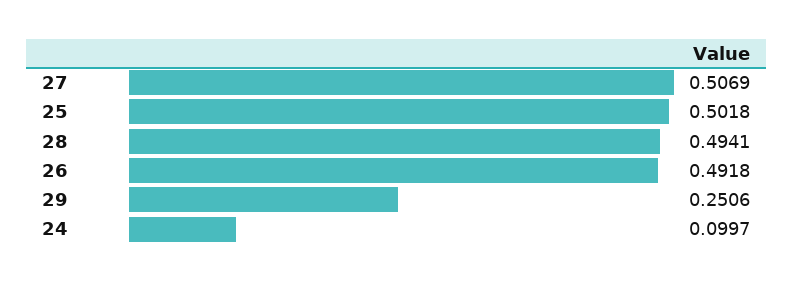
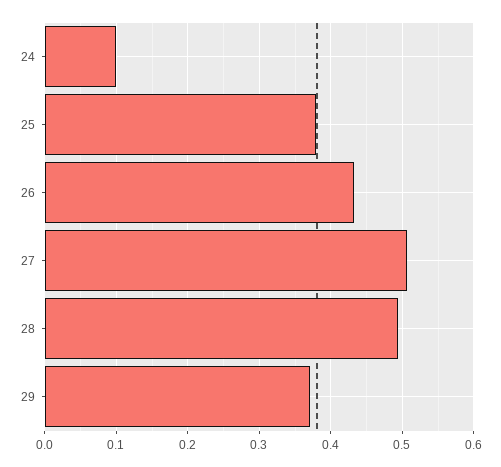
25: 0.5018 -> 0.38
26: 0.4918 -> 0.43
29: 0.2506 -> 0.37

